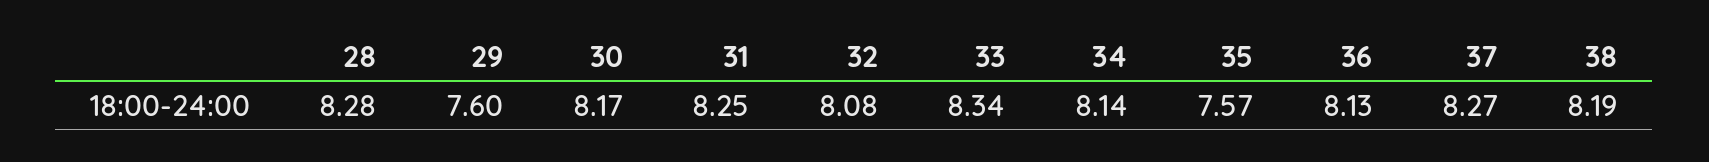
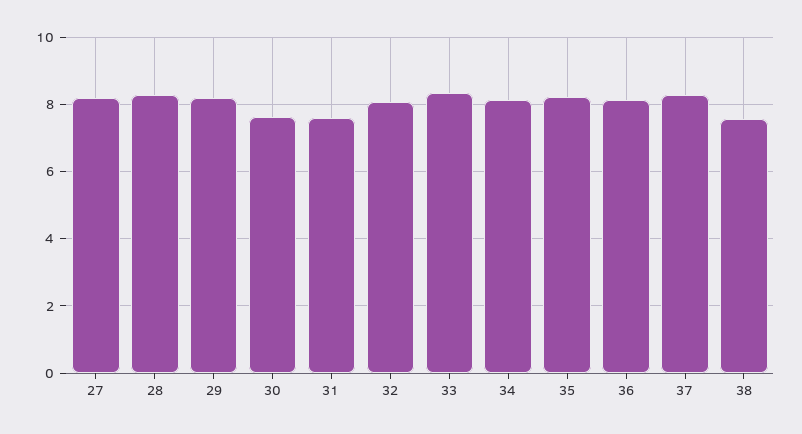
29: 7.6 -> 8.2
30: 8.17 -> 7.6
31: 8.25 -> 7.6
35: 7.57 -> 8.2
38: 8.19 -> 7.6
27: none -> 8.2

